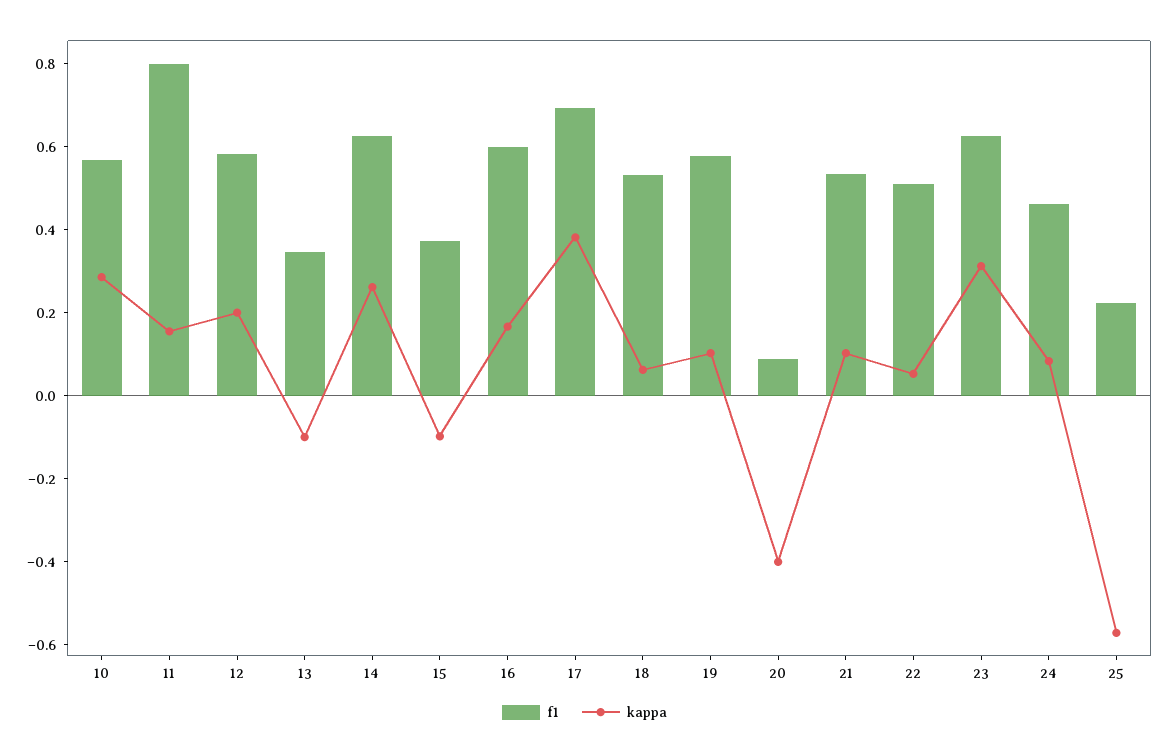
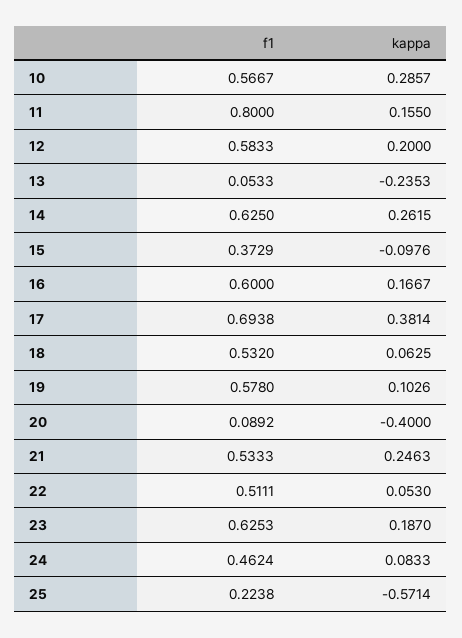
f1, 13: 0.35 -> 0.0533
kappa, 13: -0.1 -> -0.2353
kappa, 21: 0.1 -> 0.2463
kappa, 23: 0.3 -> 0.187

